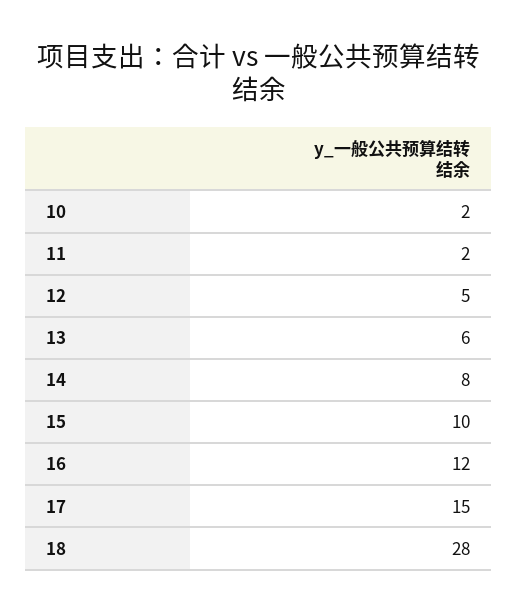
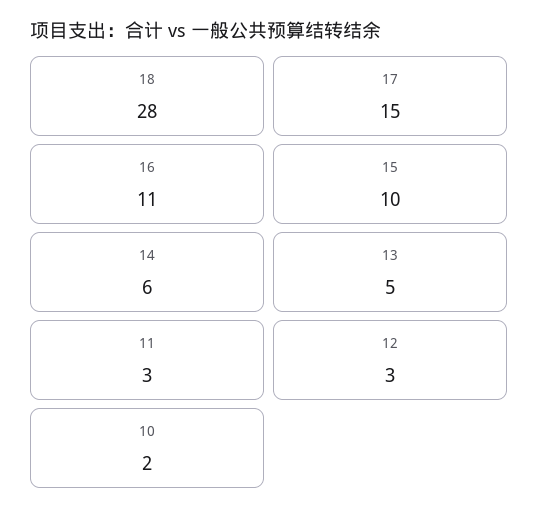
11: 2 -> 3
12: 5 -> 3
13: 6 -> 5
14: 8 -> 6
16: 12 -> 11

